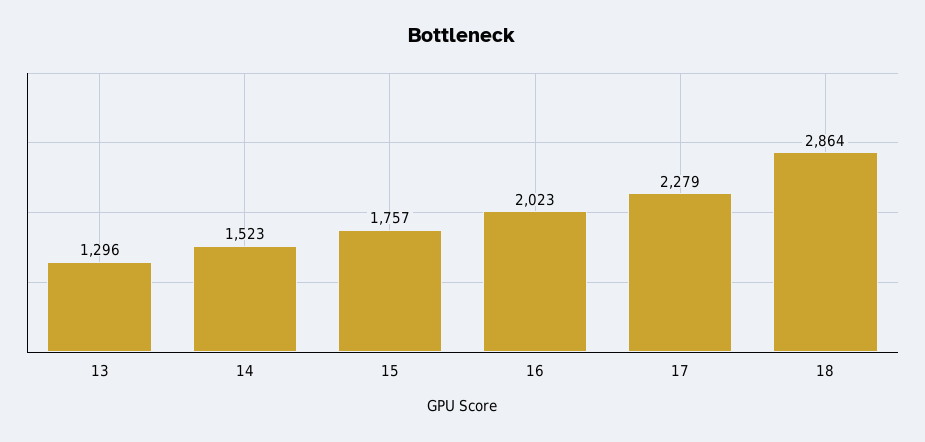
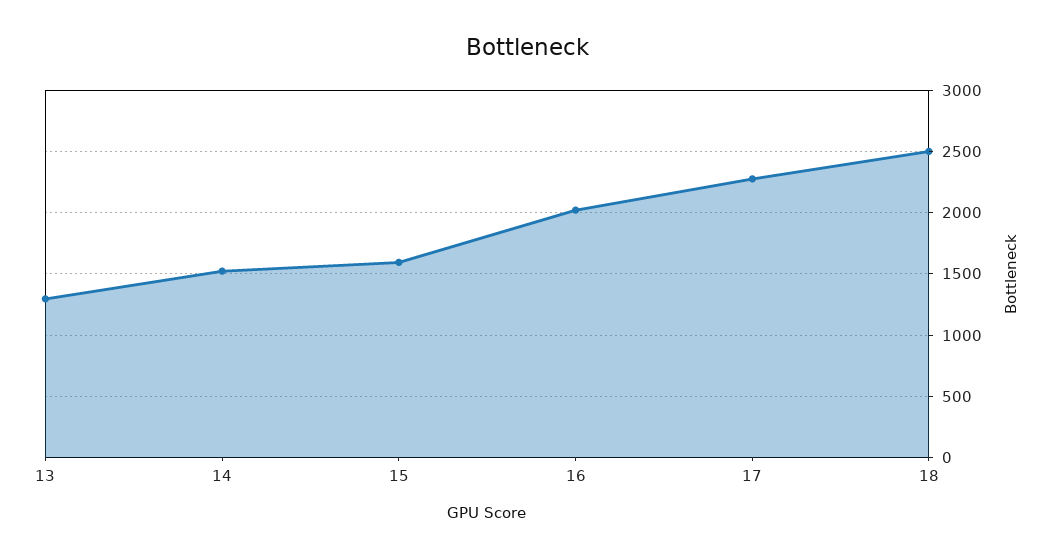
15: 1757 -> 1600
18: 2864 -> 2500

